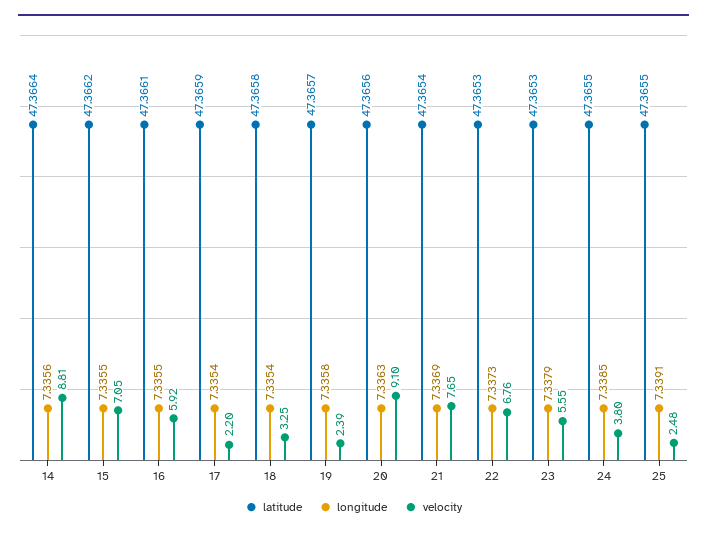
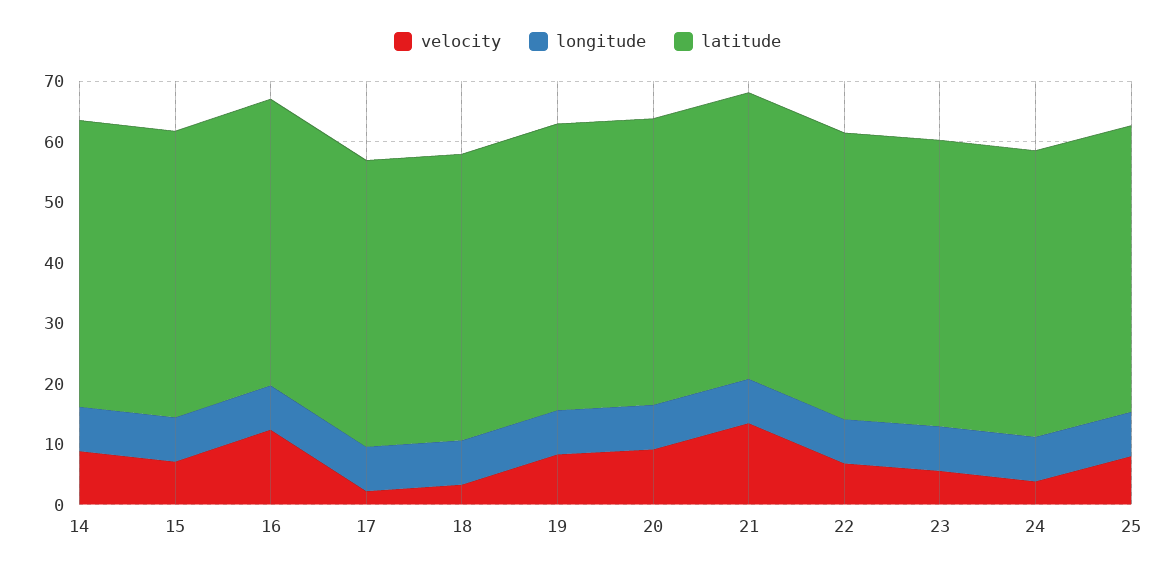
velocity, 16: 5.92 -> 12
velocity, 19: 2.39 -> 8
velocity, 21: 7.65 -> 14
velocity, 25: 2.48 -> 8

